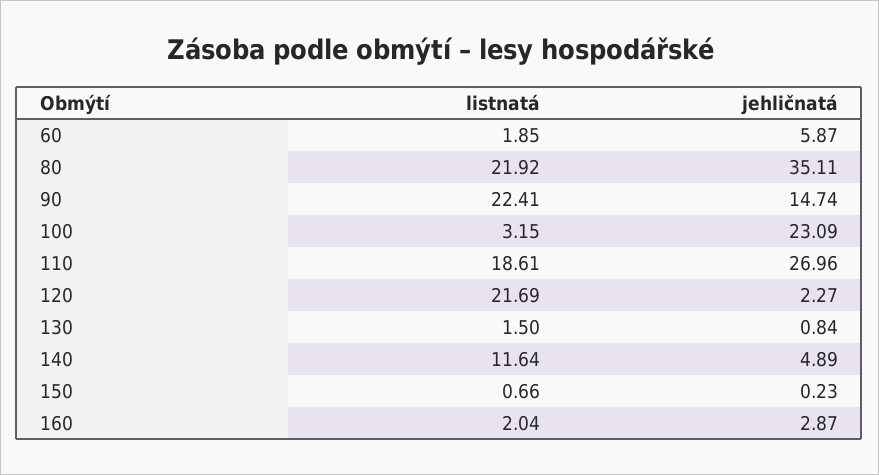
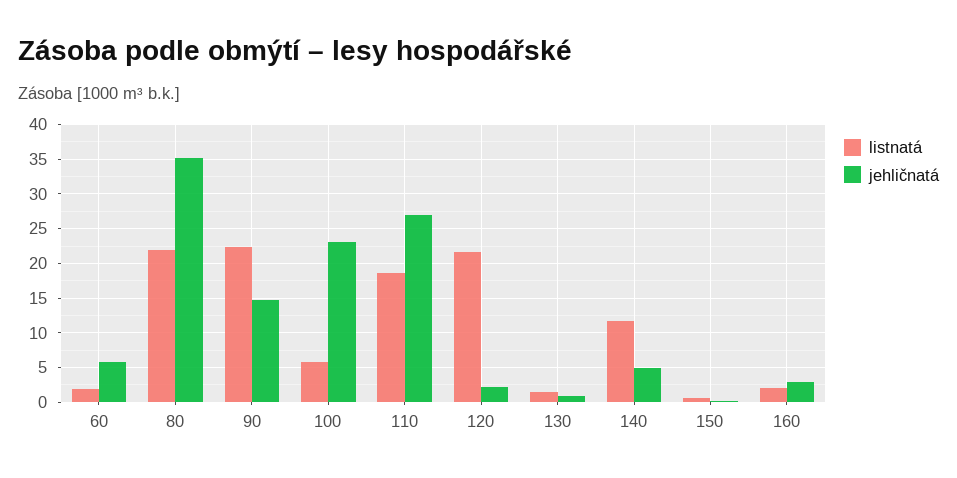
listnatá, 100: 3.15 -> 6

